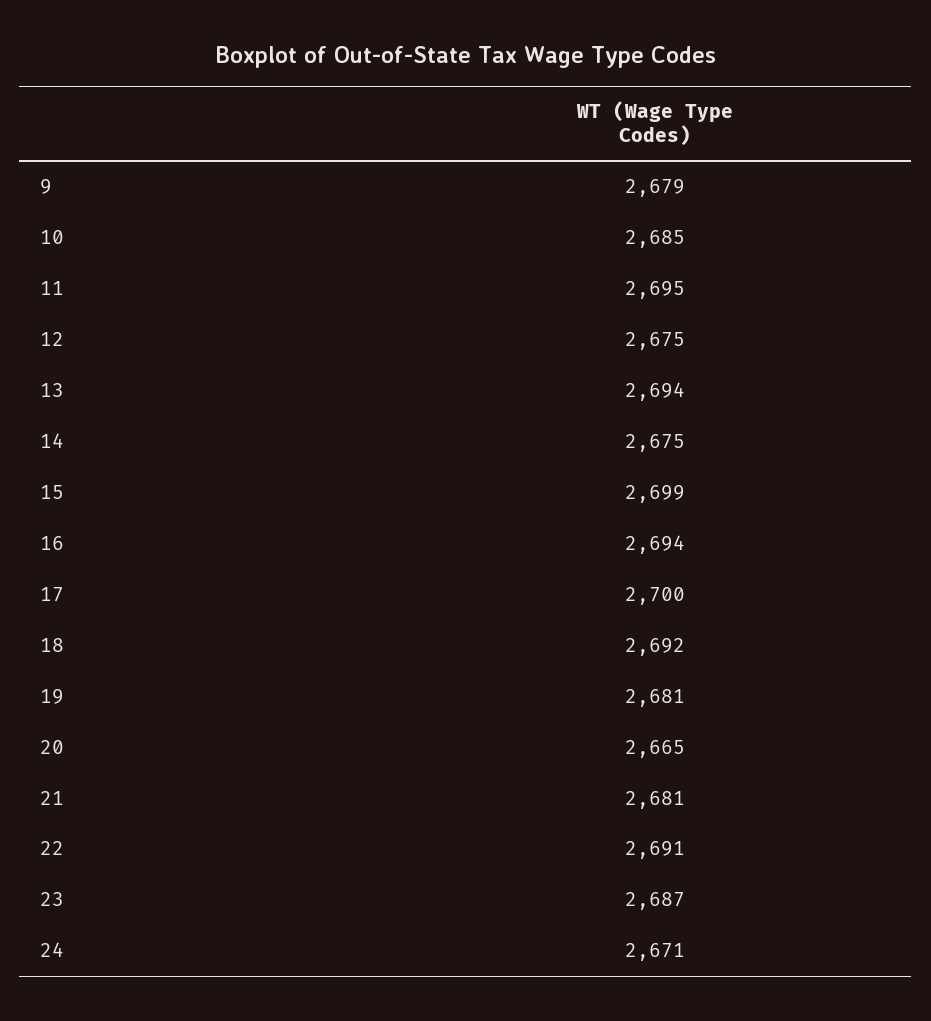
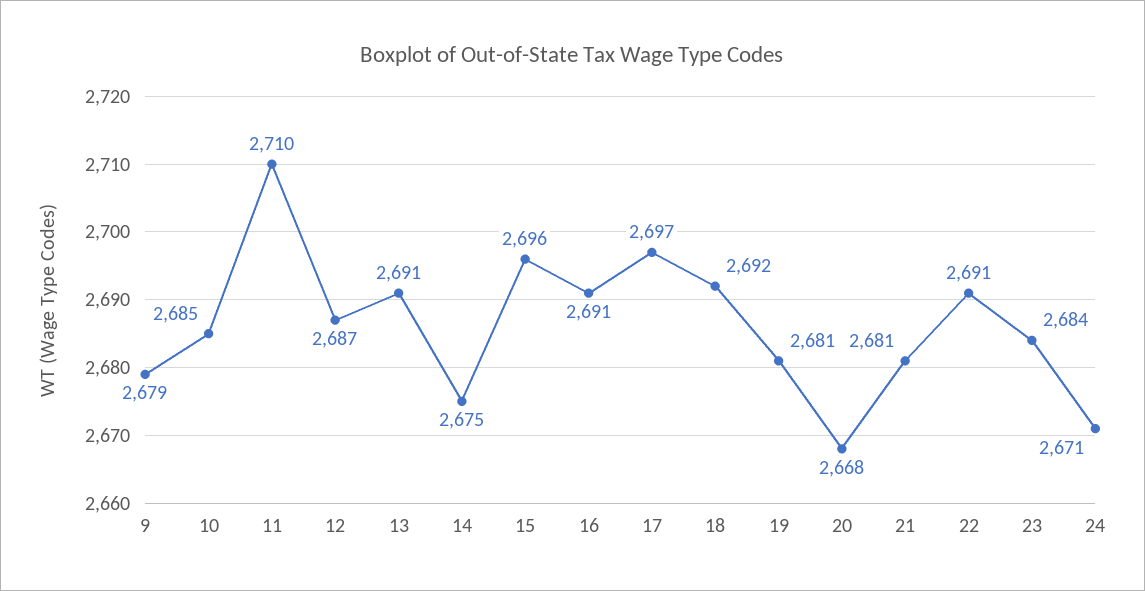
11: 2695 -> 2710
12: 2675 -> 2687
13: 2694 -> 2691
15: 2699 -> 2696
16: 2694 -> 2691
17: 2700 -> 2697
20: 2665 -> 2668
23: 2687 -> 2684

